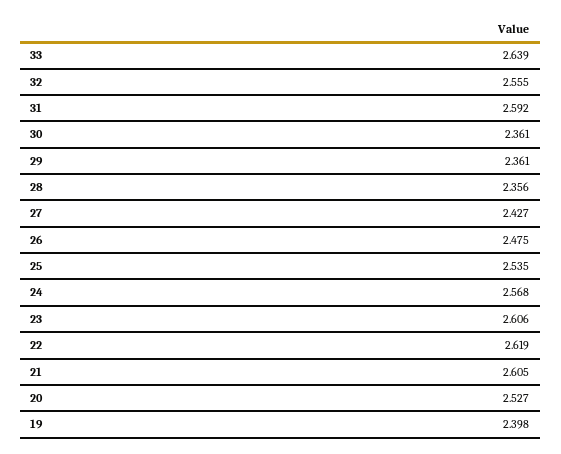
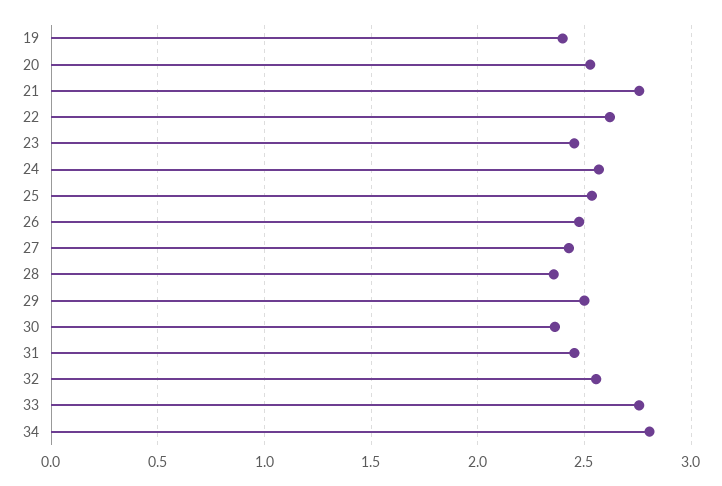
33: 2.639 -> 2.75
31: 2.592 -> 2.45
29: 2.361 -> 2.5
23: 2.606 -> 2.45
21: 2.605 -> 2.75
34: none -> 2.8

